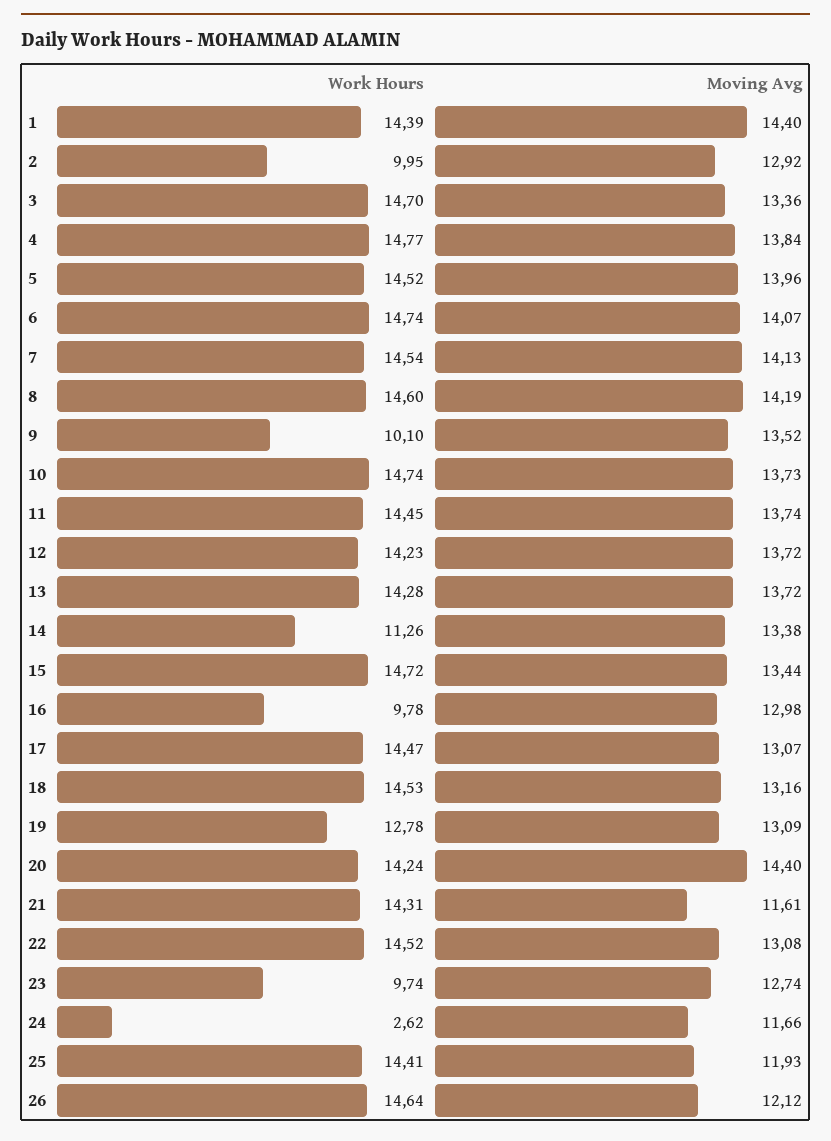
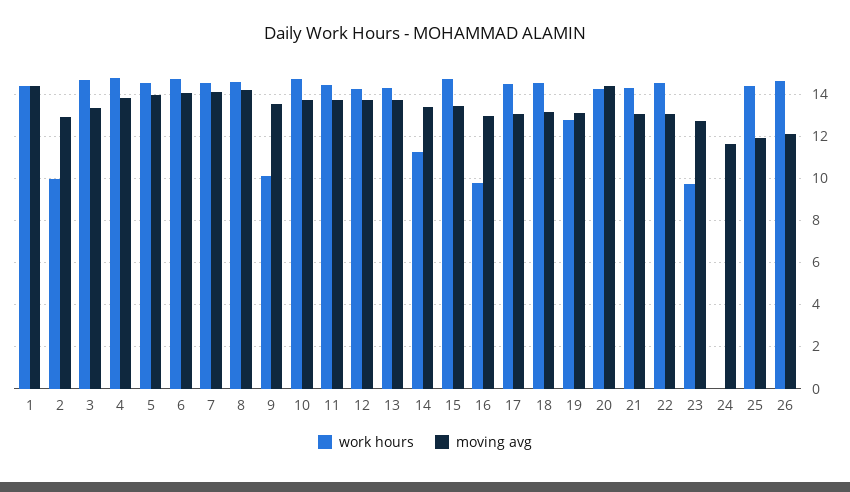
Moving Avg, 21: 11.61 -> 13
Work Hours, 24: 2.62 -> 0

